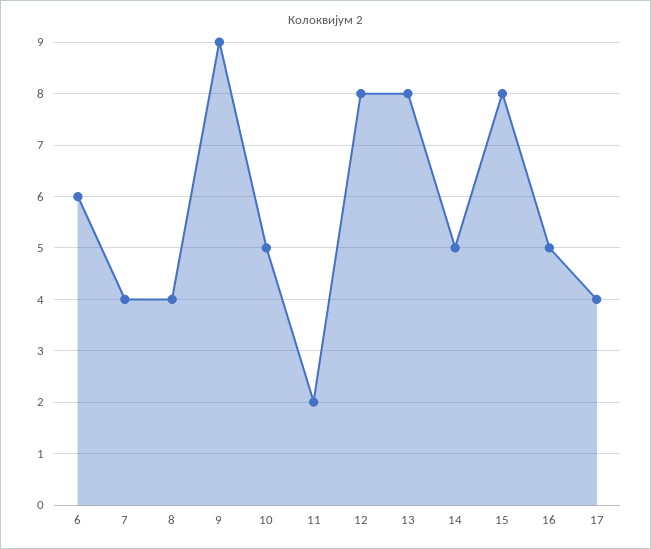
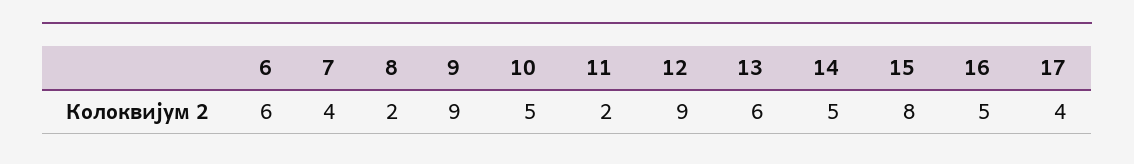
8: 4 -> 2
12: 8 -> 9
13: 8 -> 6

